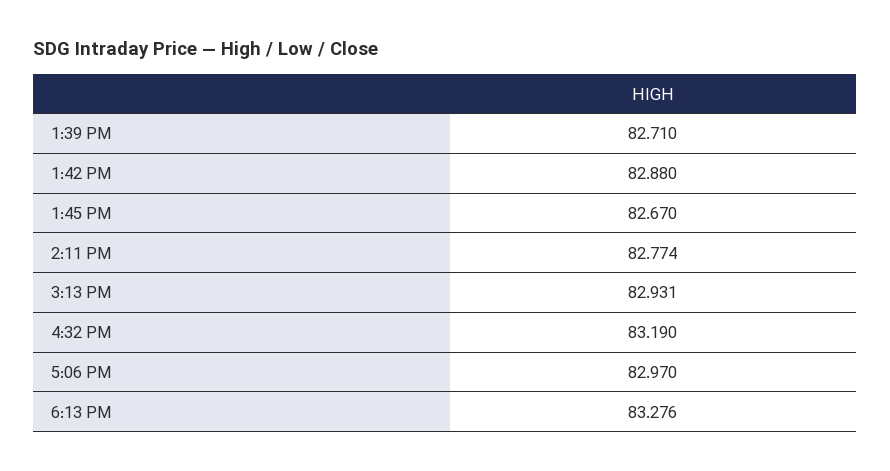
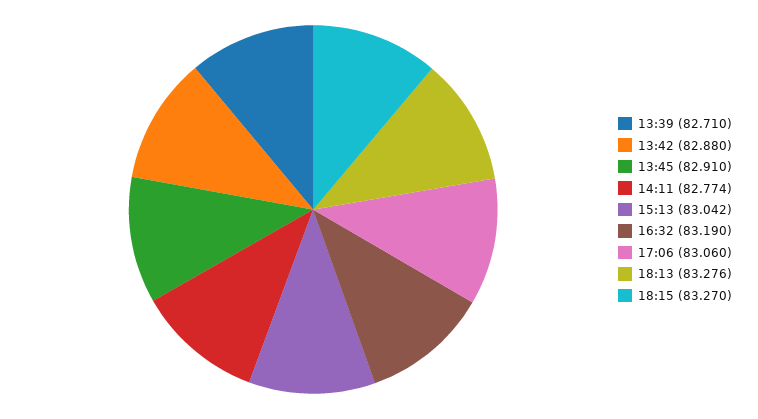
1:45 PM: 82.67 -> 82.91
3:13 PM: 82.931 -> 83.042
5:06 PM: 82.97 -> 83.06
18:15: none -> 83.27

